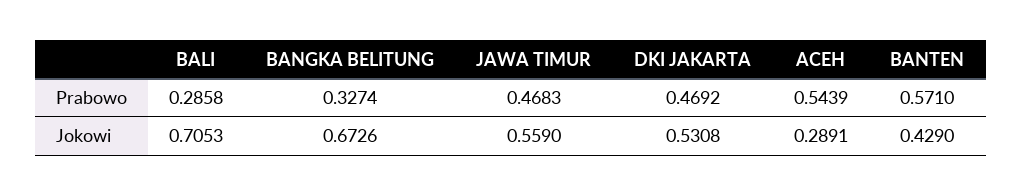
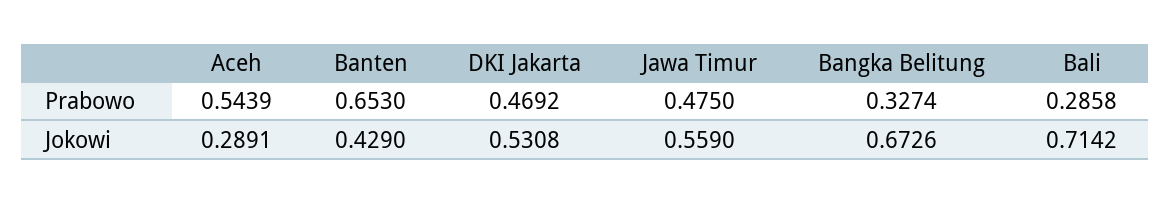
JAWA TIMUR, Prabowo: 0.4683 -> 0.475
BANTEN, Prabowo: 0.571 -> 0.653
BALI, Jokowi: 0.7053 -> 0.7142

